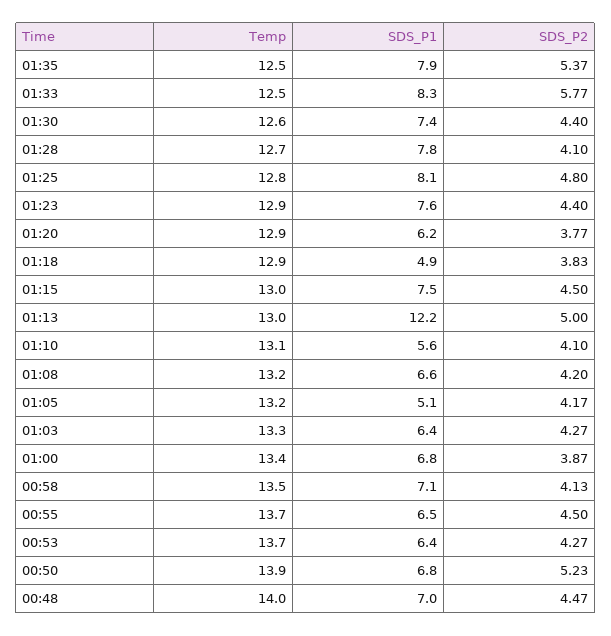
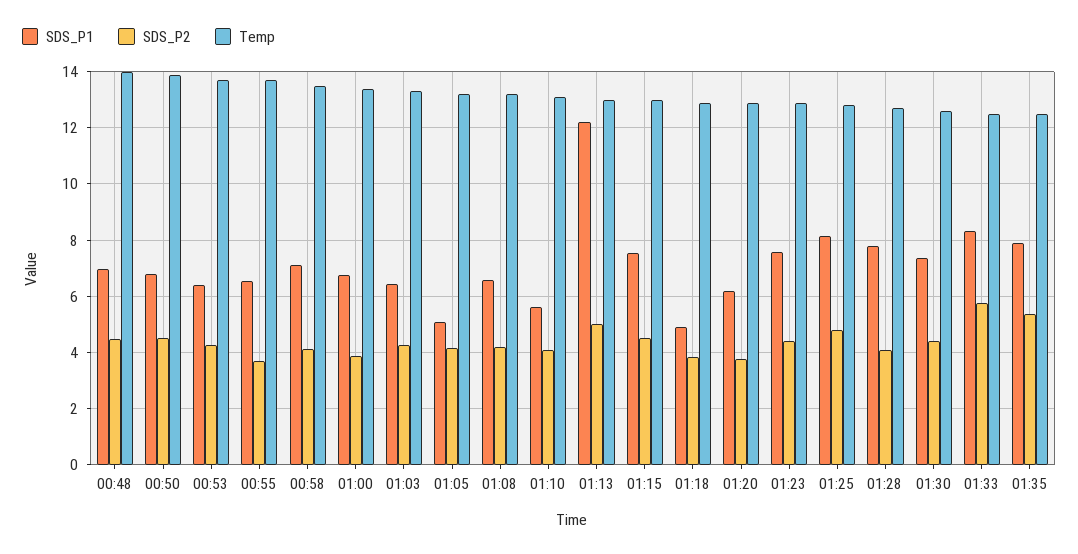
SDS_P2, 00:55: 4.5 -> 3.75
SDS_P2, 00:50: 5.23 -> 4.5

